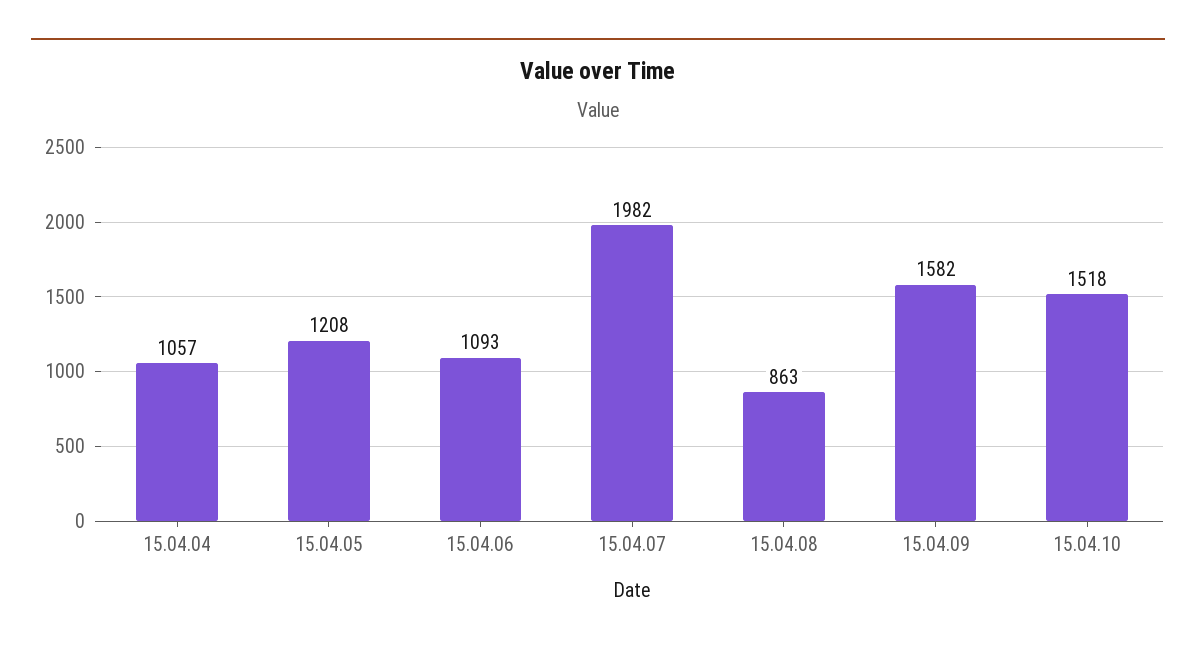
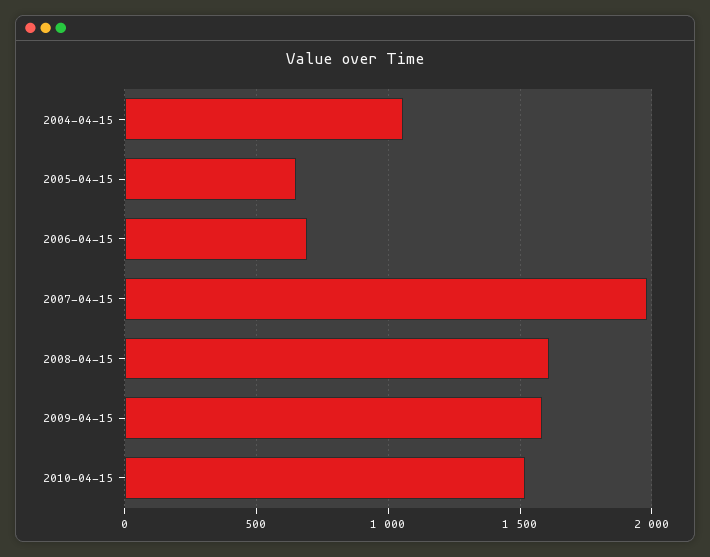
15.04.05: 1208 -> 650
15.04.06: 1093 -> 700
15.04.08: 863 -> 1600

